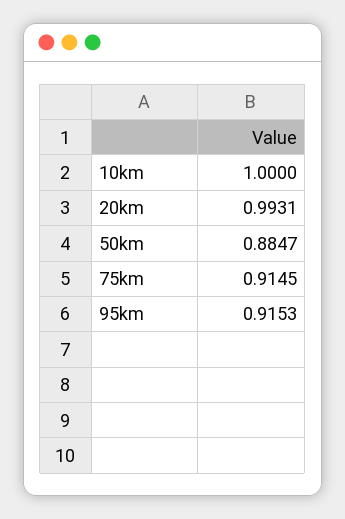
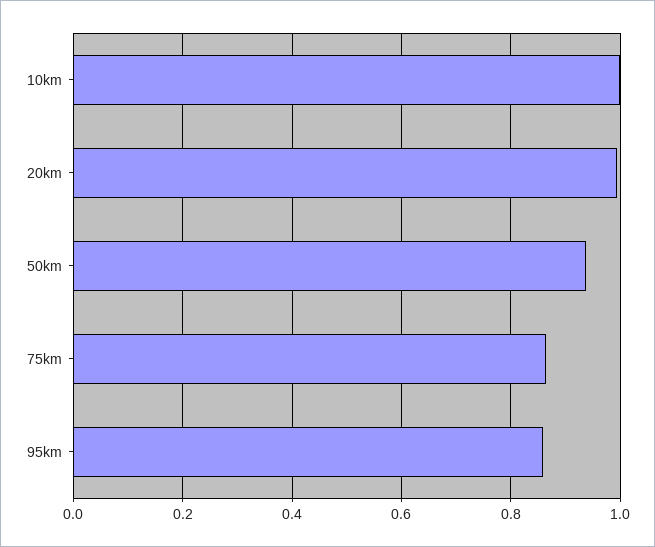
50km: 0.8847 -> 0.94
75km: 0.9145 -> 0.86
95km: 0.9153 -> 0.86

